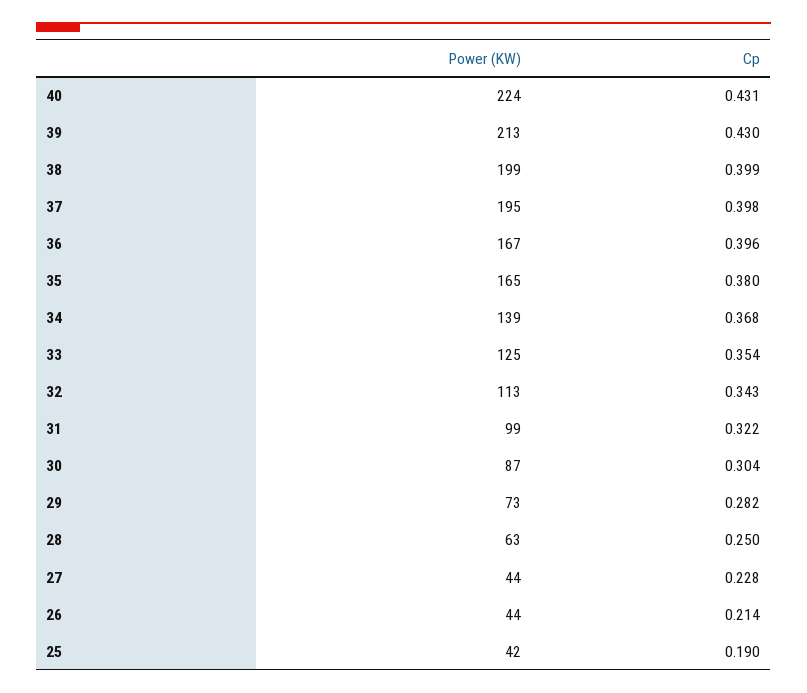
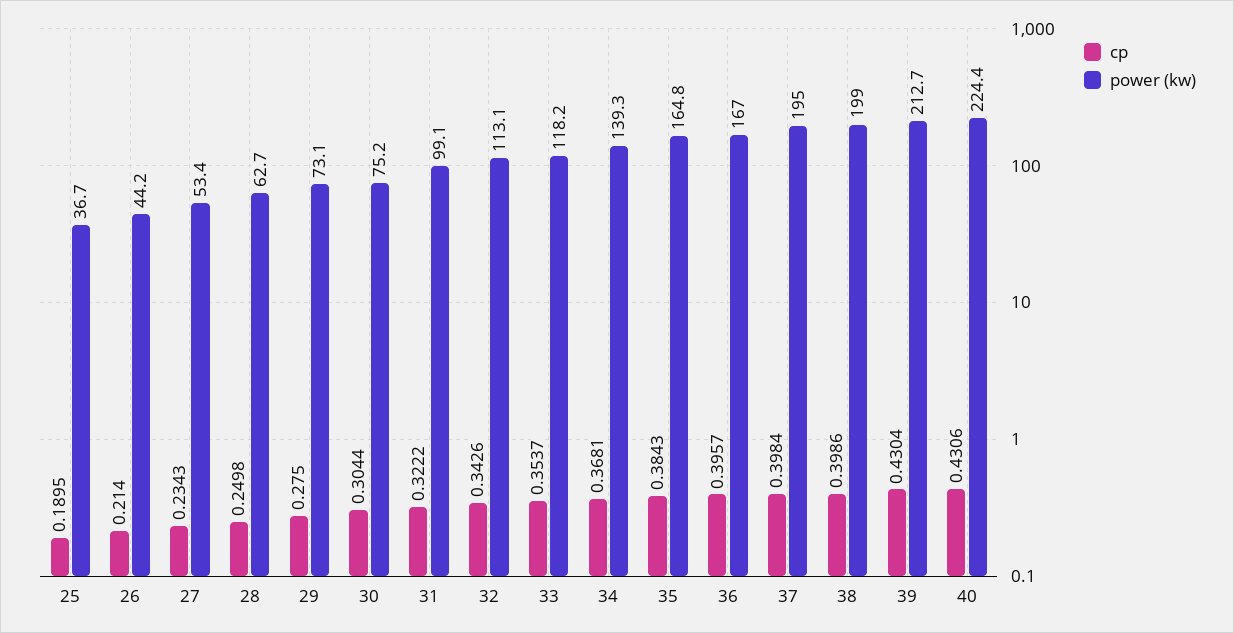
Cp, 35: 0.38 -> 0.3843
Power (KW), 33: 125 -> 118.2
Power (KW), 30: 87 -> 75.2
Cp, 29: 0.282 -> 0.275
Power (KW), 27: 44 -> 53.4
Cp, 27: 0.228 -> 0.2343
Power (KW), 25: 42 -> 36.7

